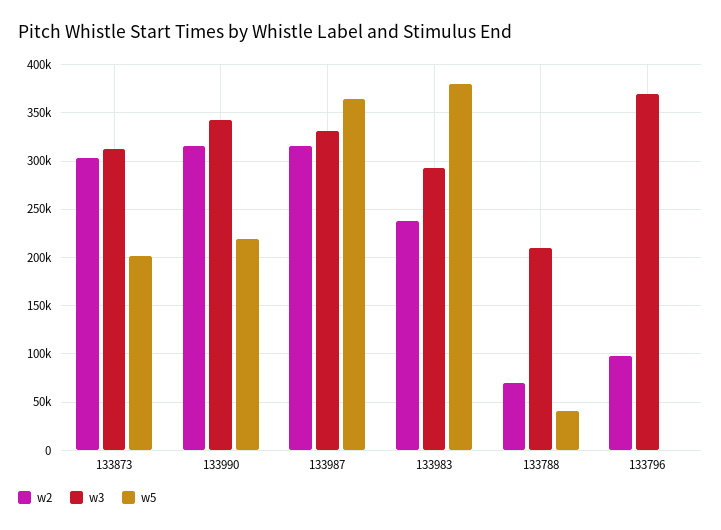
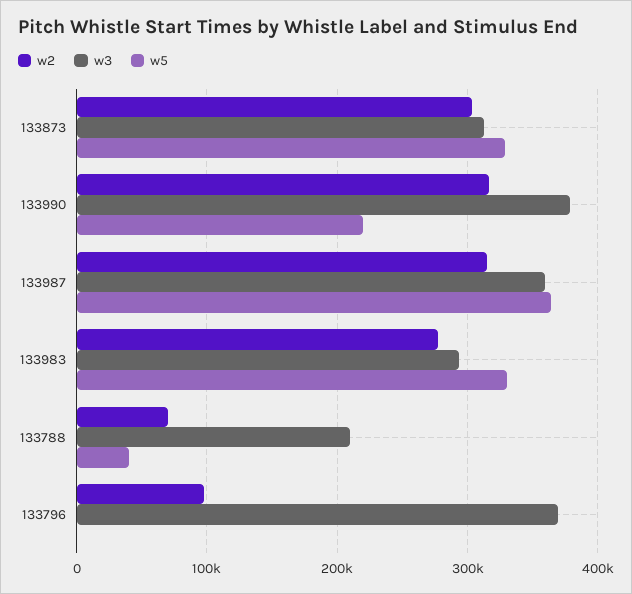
w5, 133873: 200000 -> 330000
w3, 133990: 340000 -> 380000
w3, 133987: 330000 -> 360000
w2, 133983: 240000 -> 280000
w5, 133983: 380000 -> 330000

